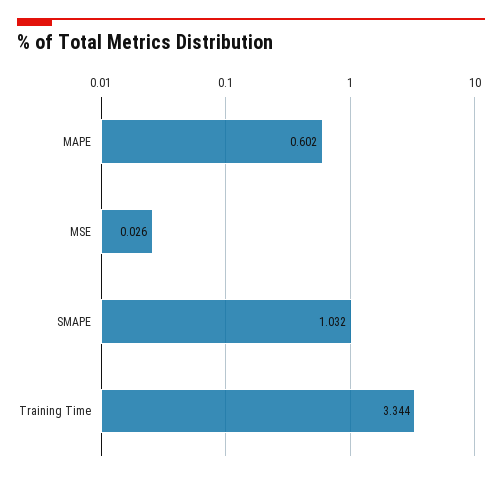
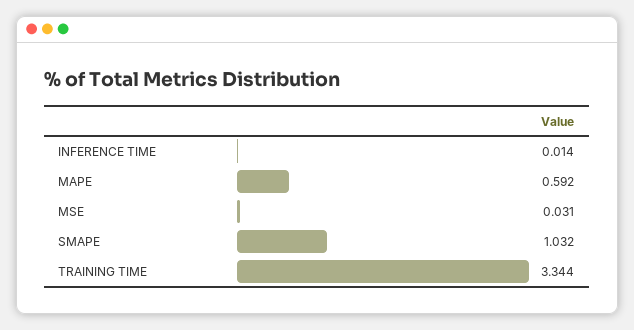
MAPE: 0.602 -> 0.592
MSE: 0.026 -> 0.031
INFERENCE TIME: none -> 0.014

